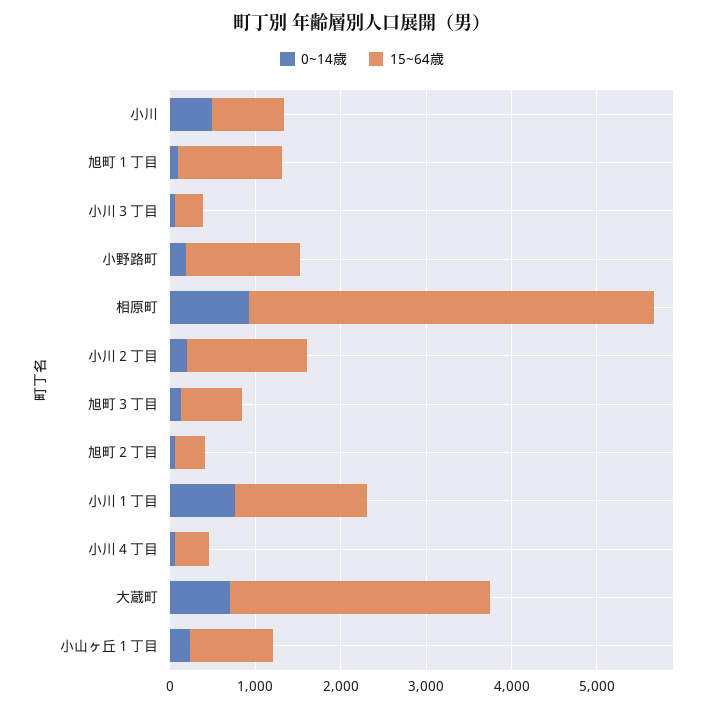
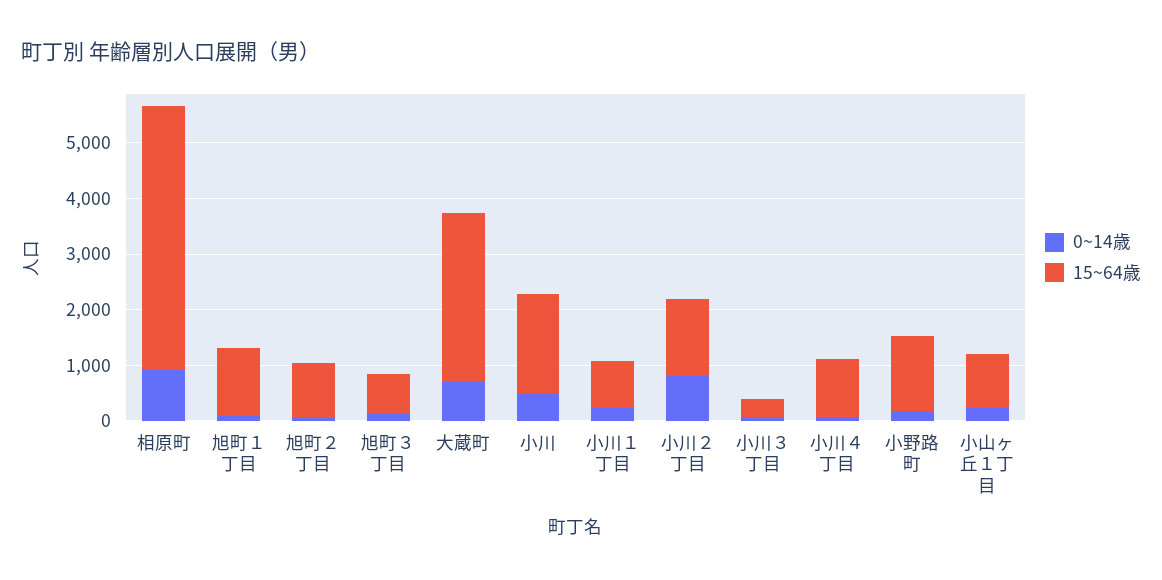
15~64歳, 小川: 800 -> 1800
0~14歳, 小川２丁目: 200 -> 800
15~64歳, 旭町２丁目: 400 -> 1000
0~14歳, 小川１丁目: 800 -> 200
15~64歳, 小川１丁目: 1600 -> 800
15~64歳, 小川４丁目: 400 -> 1000

